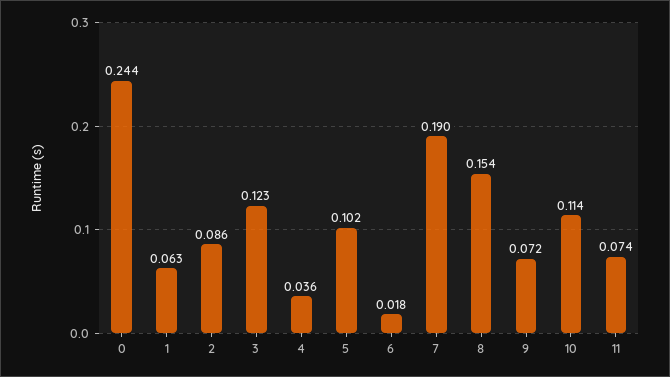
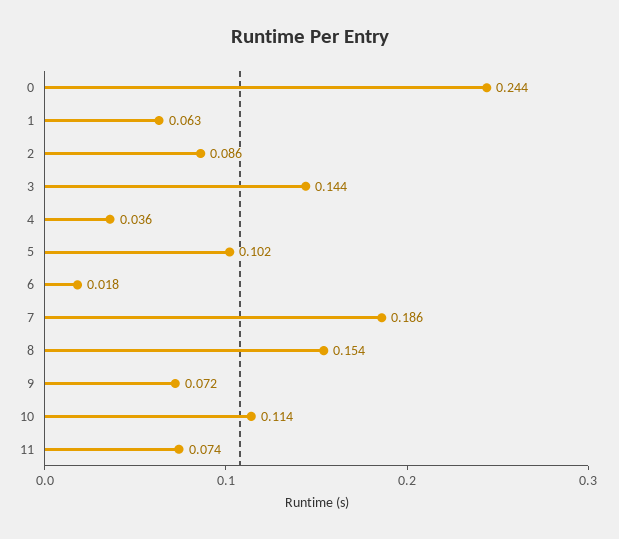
3: 0.123 -> 0.144
7: 0.19 -> 0.186

